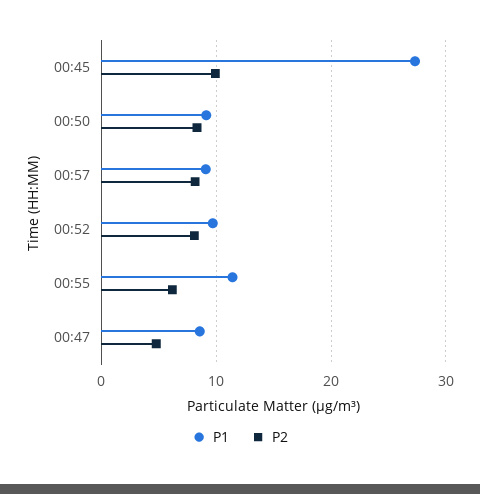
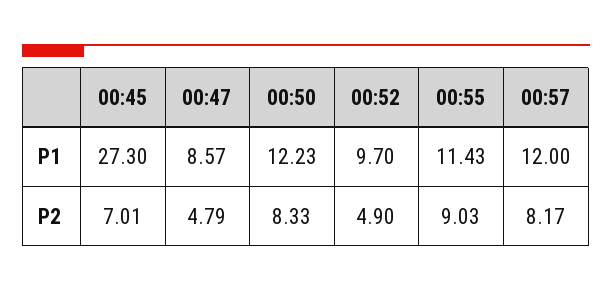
P2, 00:45: 10 -> 7.01
P1, 00:50: 9 -> 12.23
P1, 00:57: 9 -> 12
P2, 00:52: 8 -> 4.9
P2, 00:55: 6 -> 9.03

